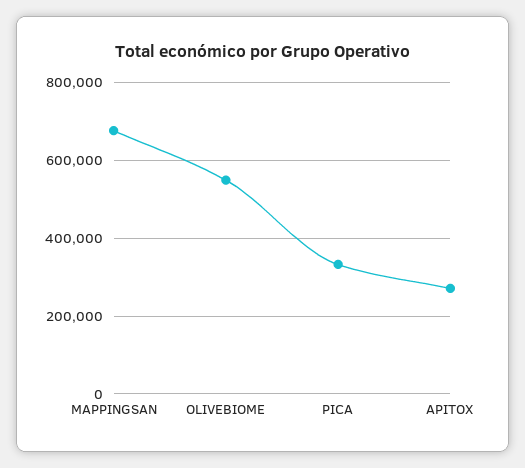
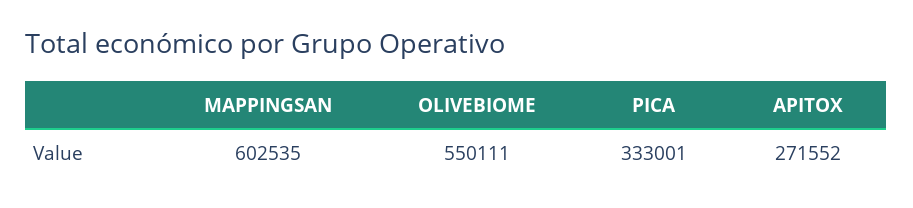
MAPPINGSAN: 680000 -> 602535

